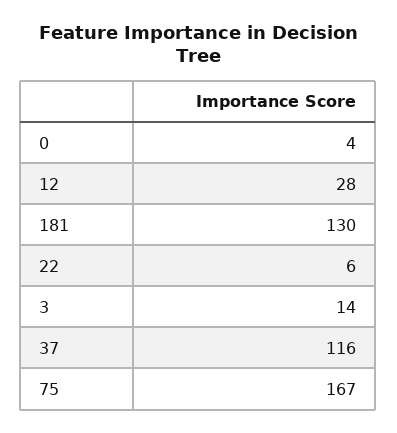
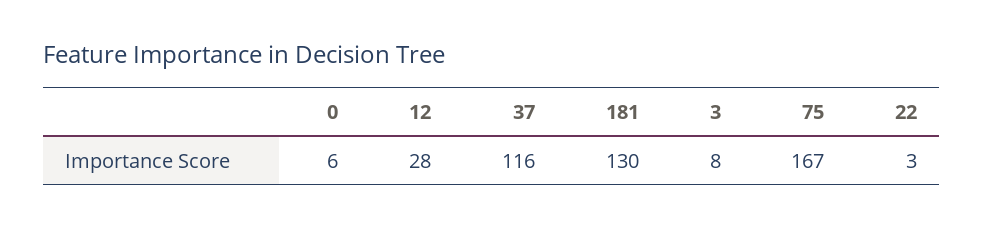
0: 4 -> 6
22: 6 -> 3
3: 14 -> 8

